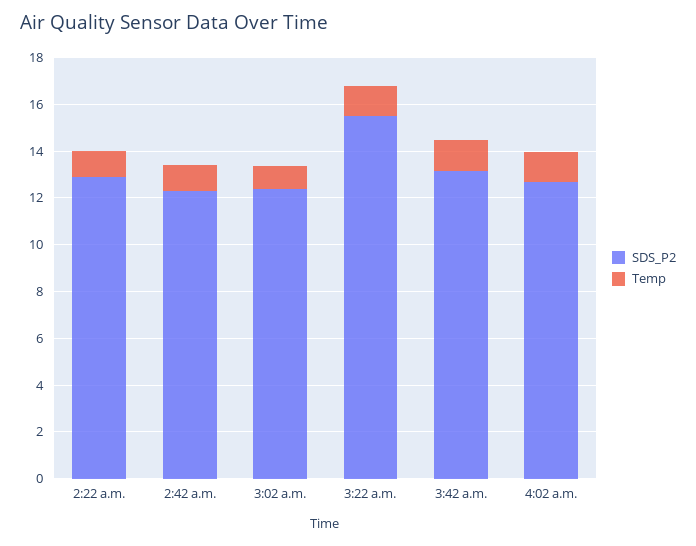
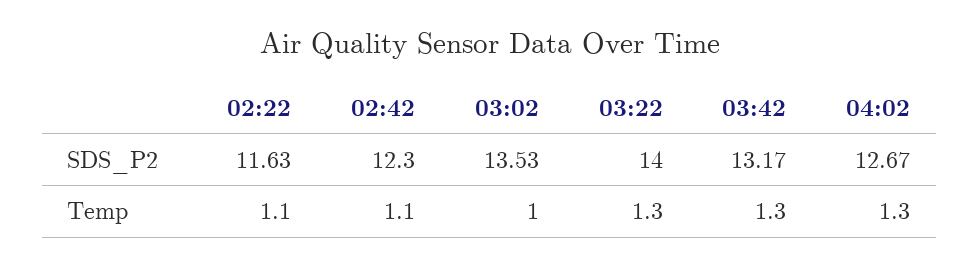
SDS_P2, 2:22 a.m.: 13 -> 11.63
SDS_P2, 3:02 a.m.: 12.5 -> 13.53
SDS_P2, 3:22 a.m.: 15.5 -> 14

